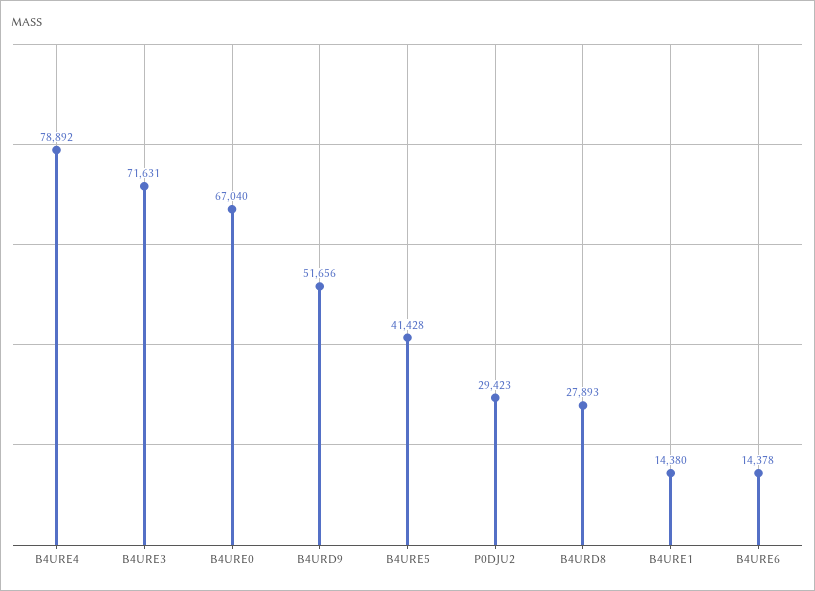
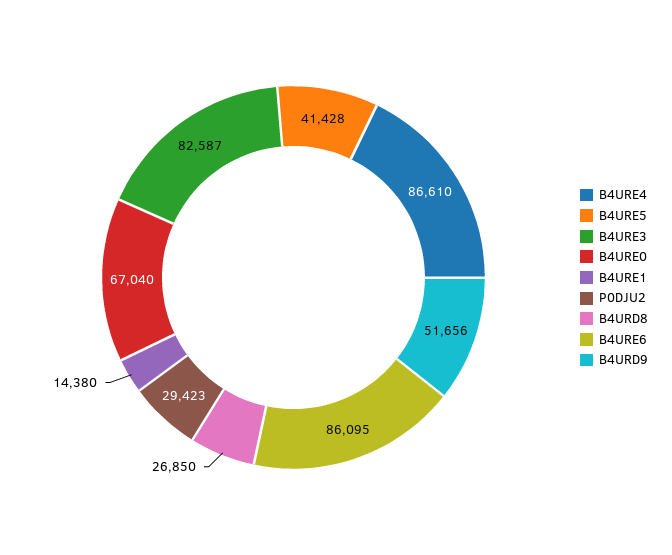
B4URE4: 78892 -> 86610
B4URE3: 71631 -> 82587
B4URD8: 27893 -> 26850
B4URE6: 14378 -> 86095

